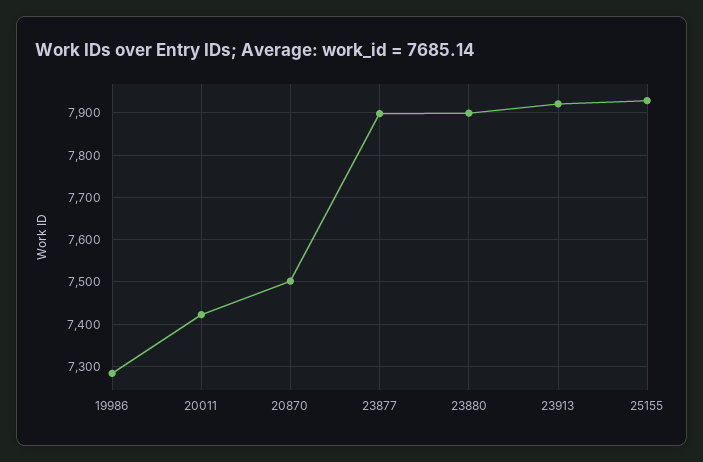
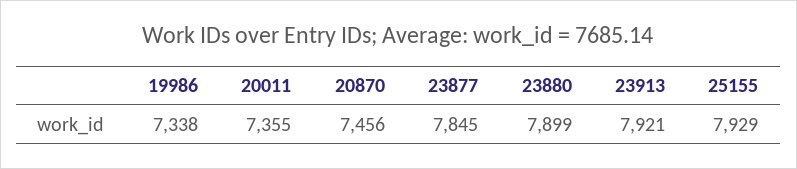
19986: 7280 -> 7338
20011: 7420 -> 7355
20870: 7500 -> 7456
23877: 7900 -> 7845

